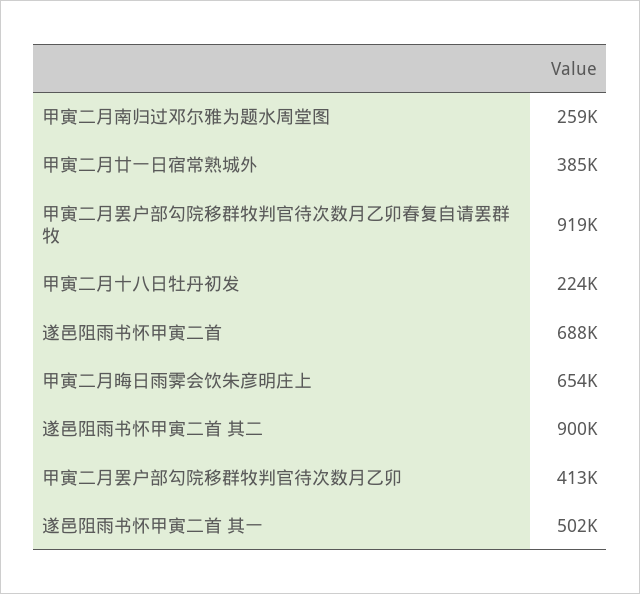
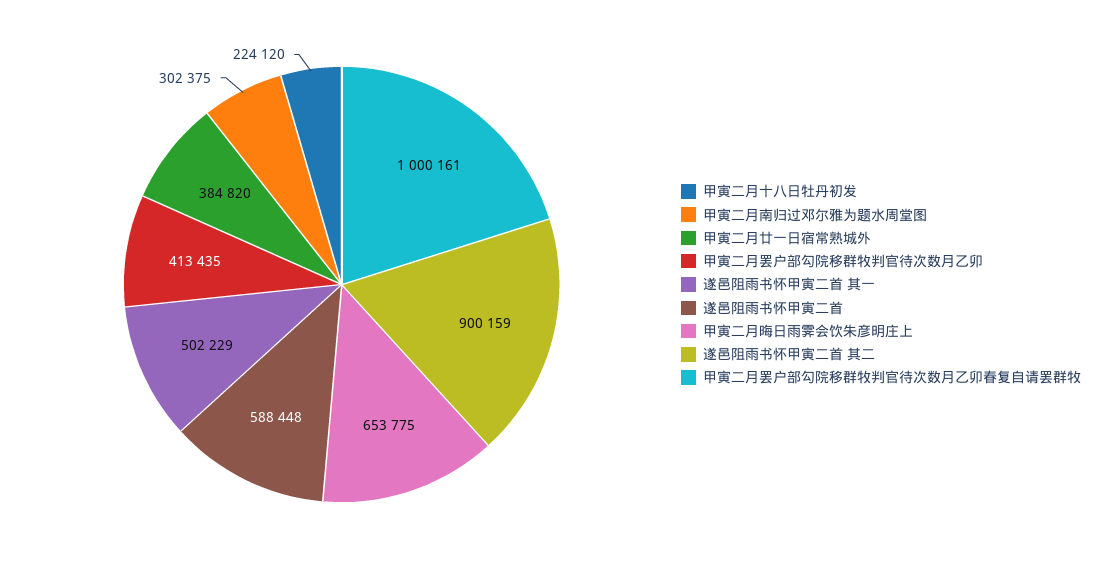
甲寅二月南归过邓尔雅为题水周堂图: 259000 -> 302375
甲寅二月罢户部勾院移群牧判官待次数月乙卯春复自请罢群牧: 919000 -> 1000161
遂邑阻雨书怀甲寅二首: 688000 -> 588448

